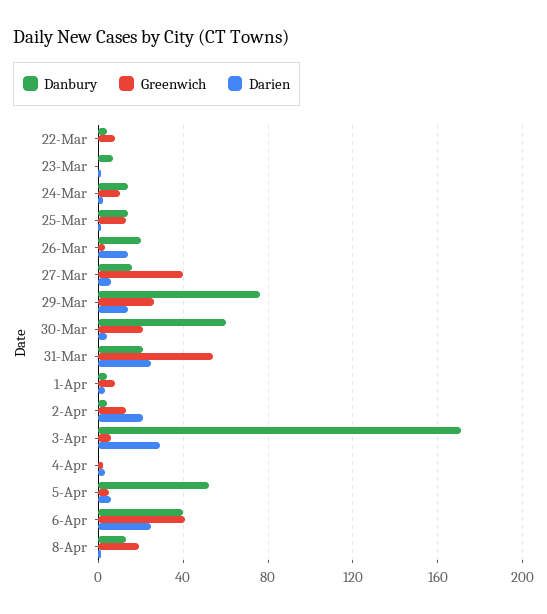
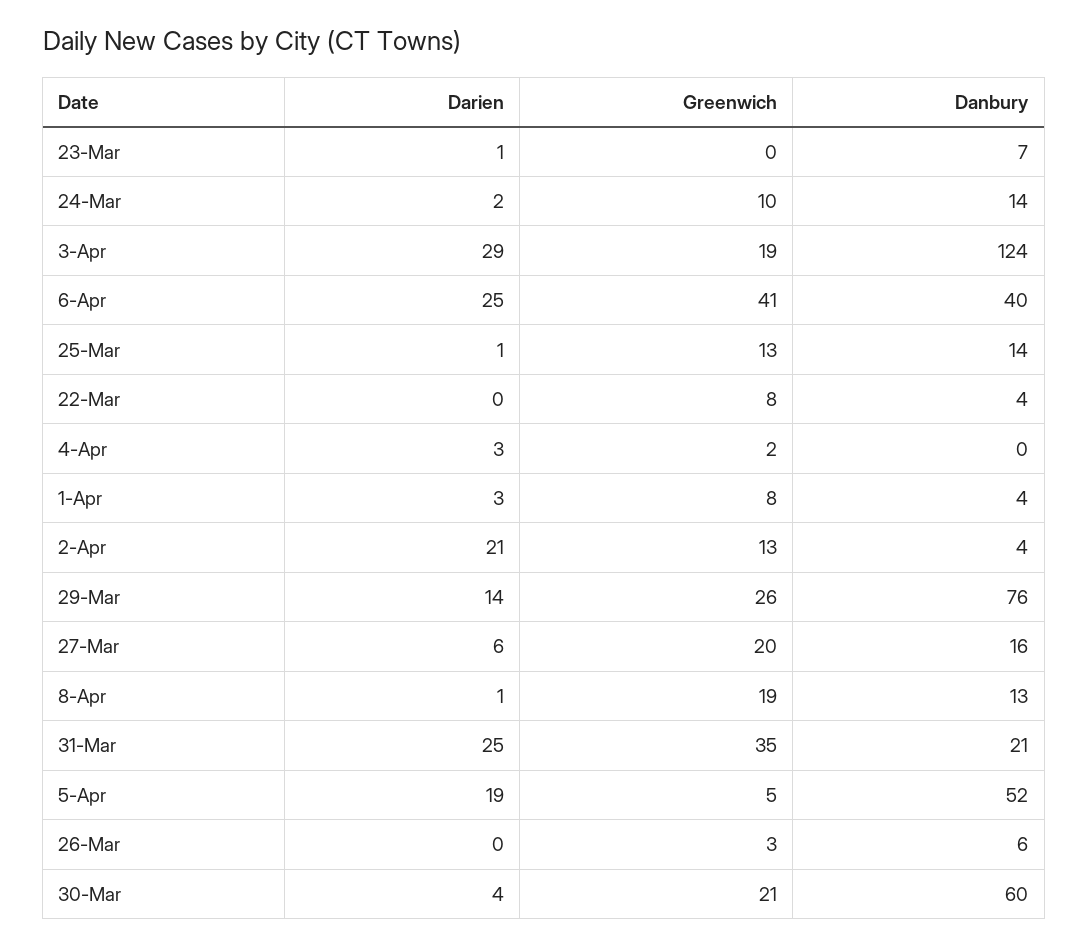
Danbury, 26-Mar: 20 -> 6
Darien, 26-Mar: 15 -> 0
Greenwich, 27-Mar: 40 -> 20
Greenwich, 31-Mar: 55 -> 35
Danbury, 3-Apr: 170 -> 124
Greenwich, 3-Apr: 5 -> 19
Darien, 5-Apr: 5 -> 19

